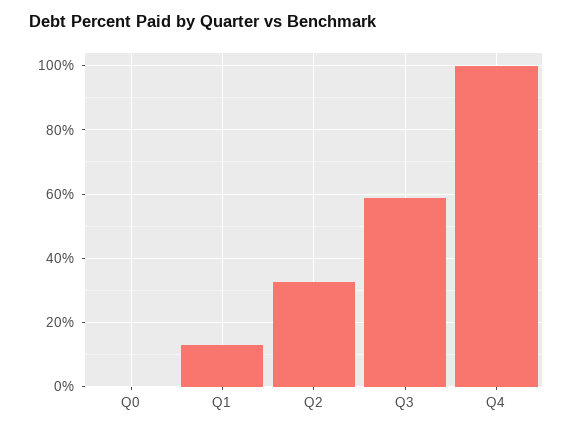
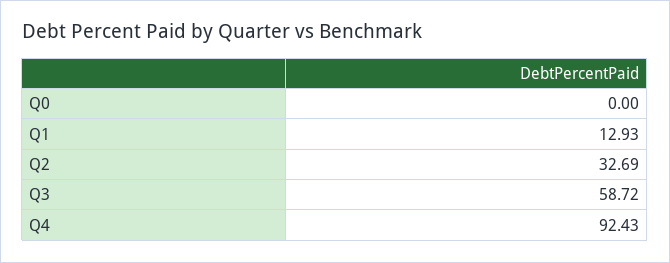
Q4: 100 -> 92.43

